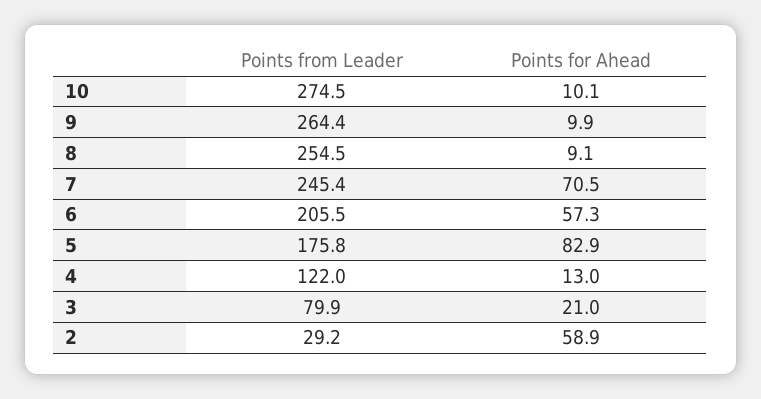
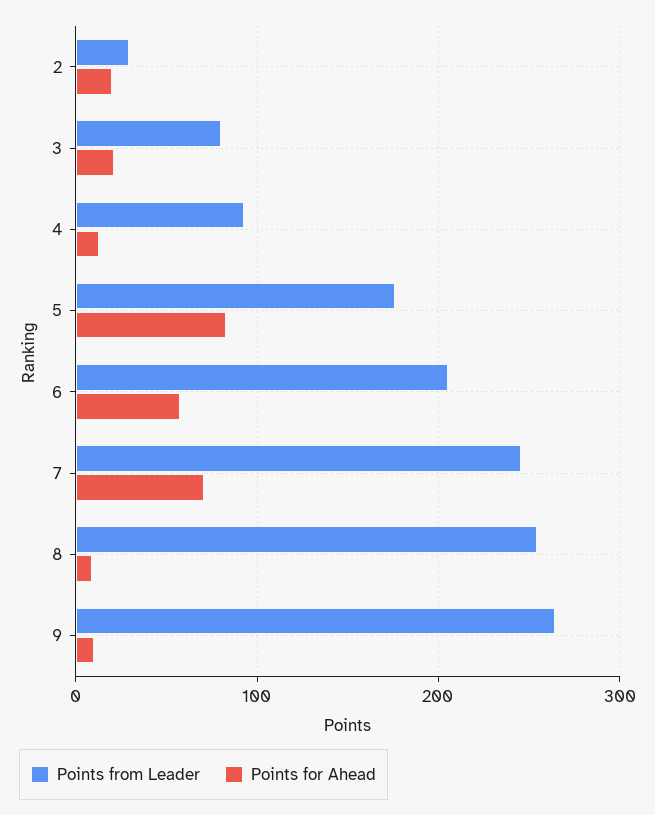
Points from Leader, 10: 274.5 -> none
Points for Ahead, 10: 10.1 -> none
Points from Leader, 4: 122 -> 90
Points for Ahead, 2: 58.9 -> 20

